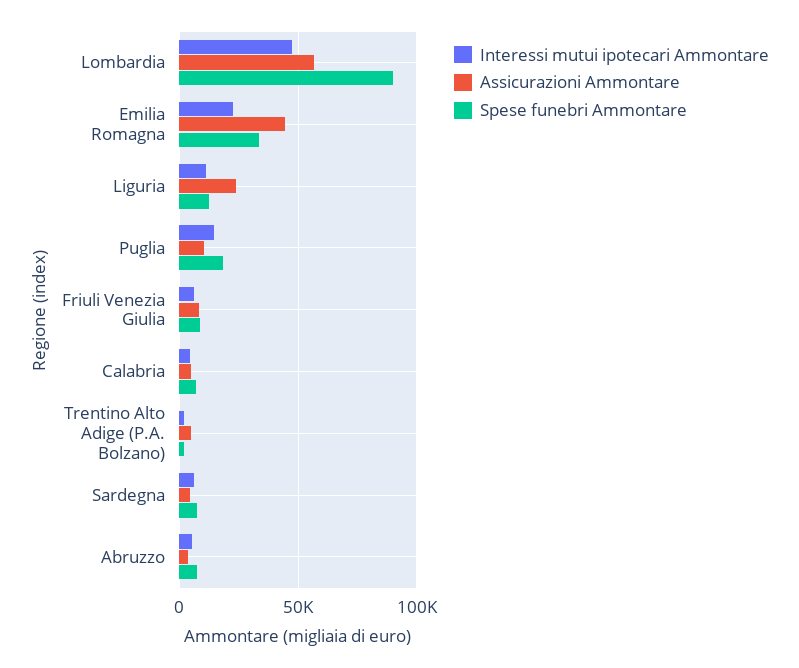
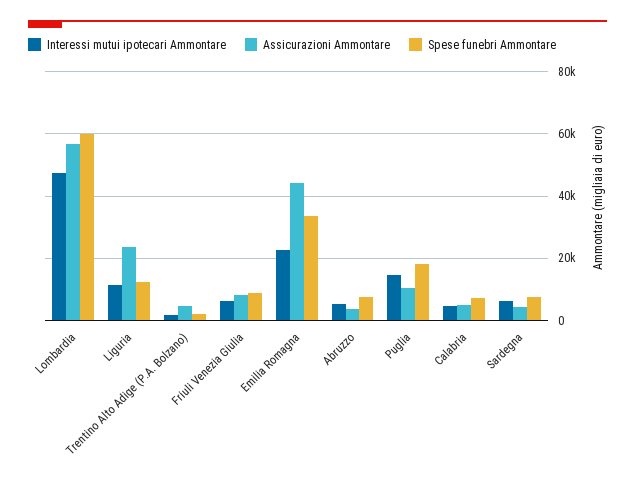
Spese funebri Ammontare, Lombardia: 90000 -> 60000

